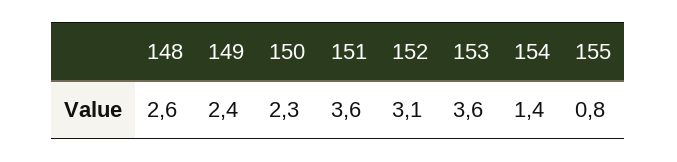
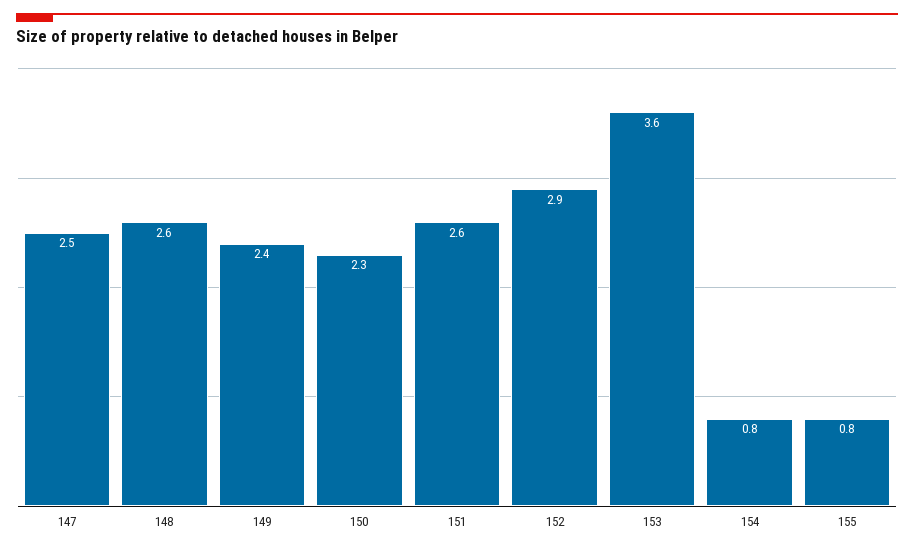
151: 3.6 -> 2.6
152: 3.1 -> 2.9
154: 1.4 -> 0.8
147: none -> 2.5

